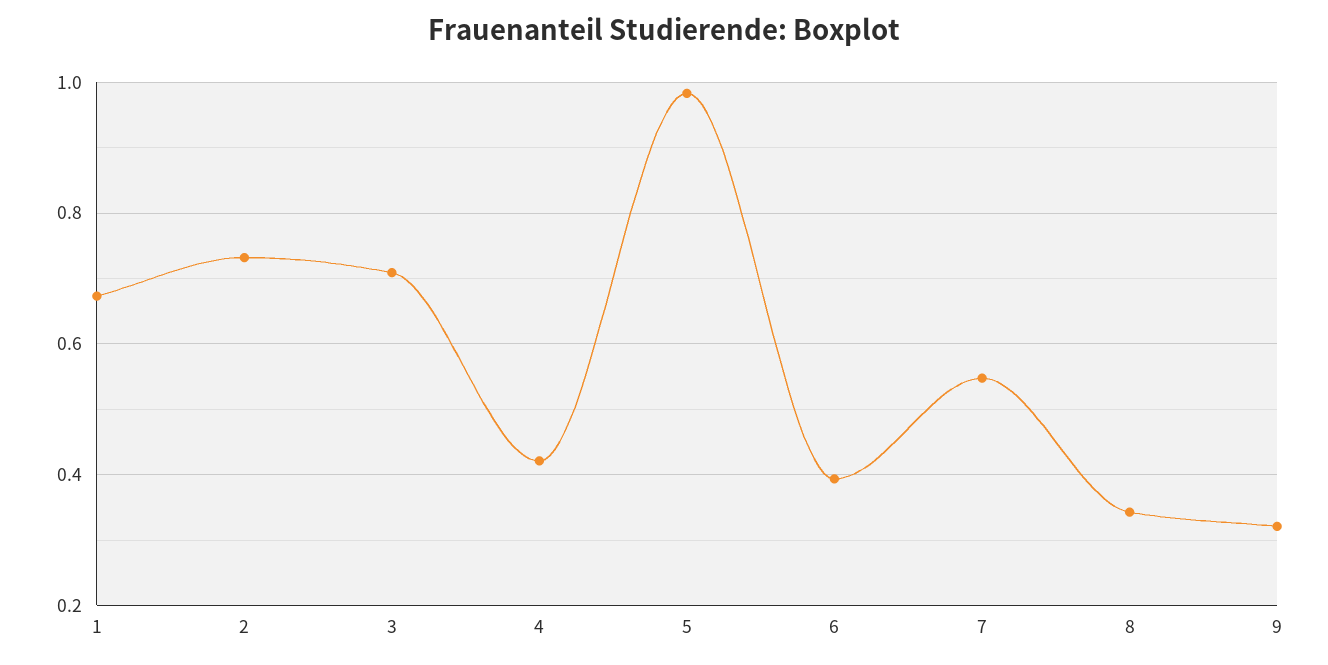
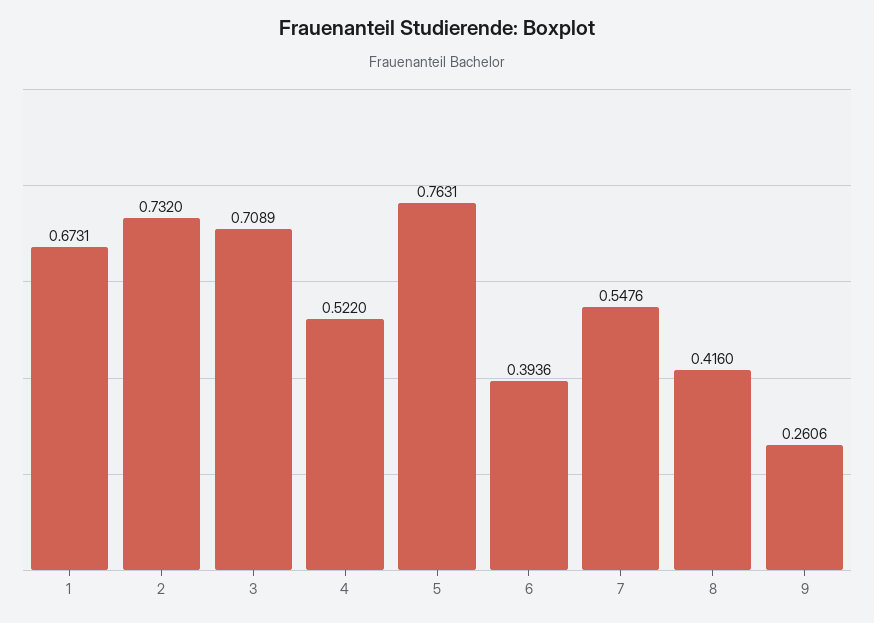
4: 0.42 -> 0.522
5: 0.98 -> 0.7631
8: 0.34 -> 0.416
9: 0.32 -> 0.2606

